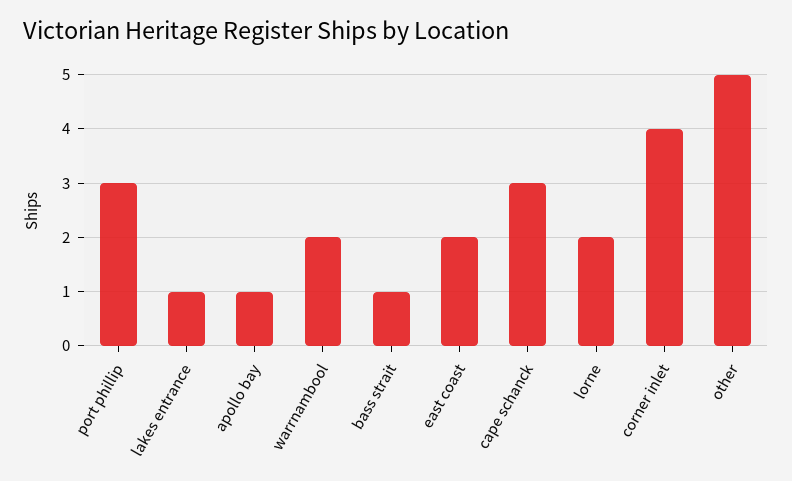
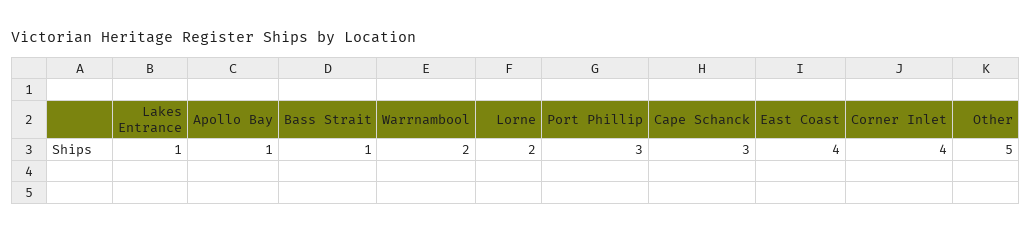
east coast: 2 -> 4

